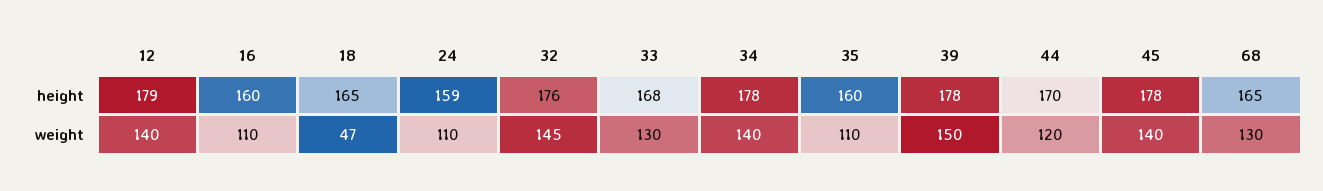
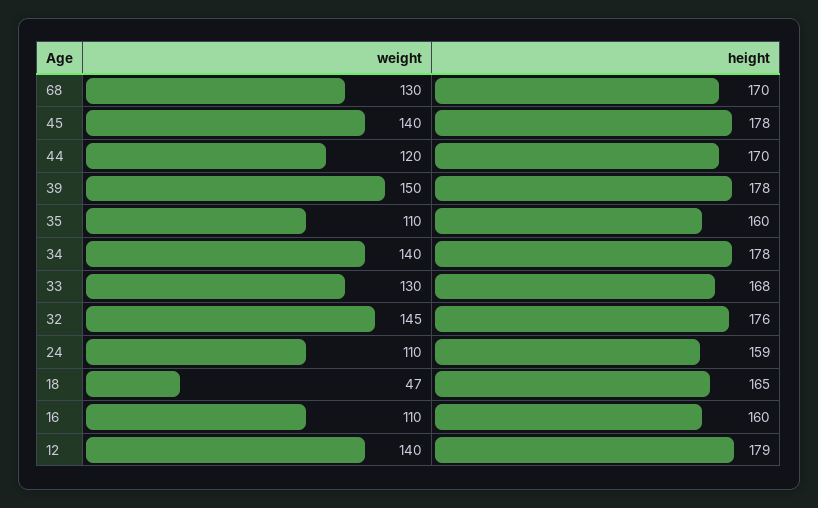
68, height: 165 -> 170

